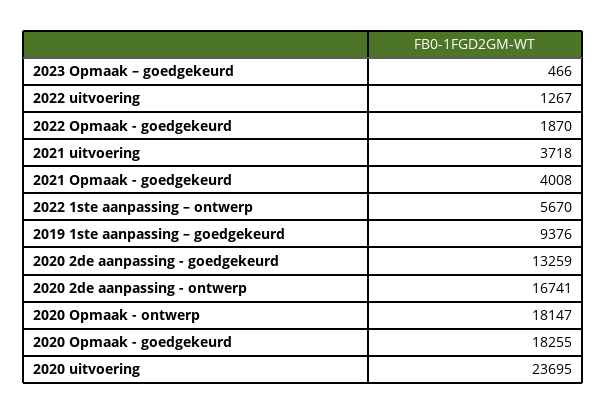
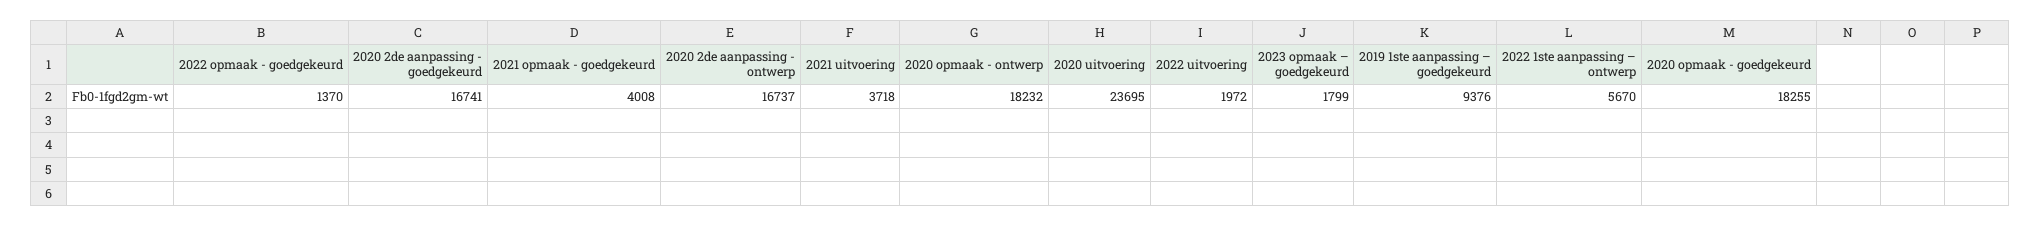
2023 Opmaak – goedgekeurd: 466 -> 1799
2022 uitvoering: 1267 -> 1972
2022 Opmaak - goedgekeurd: 1870 -> 1370
2020 2de aanpassing - goedgekeurd: 13259 -> 16741
2020 2de aanpassing - ontwerp: 16741 -> 16737
2020 Opmaak - ontwerp: 18147 -> 18232

